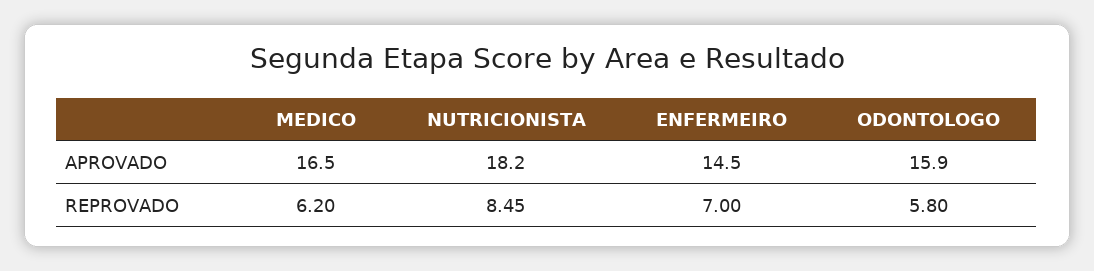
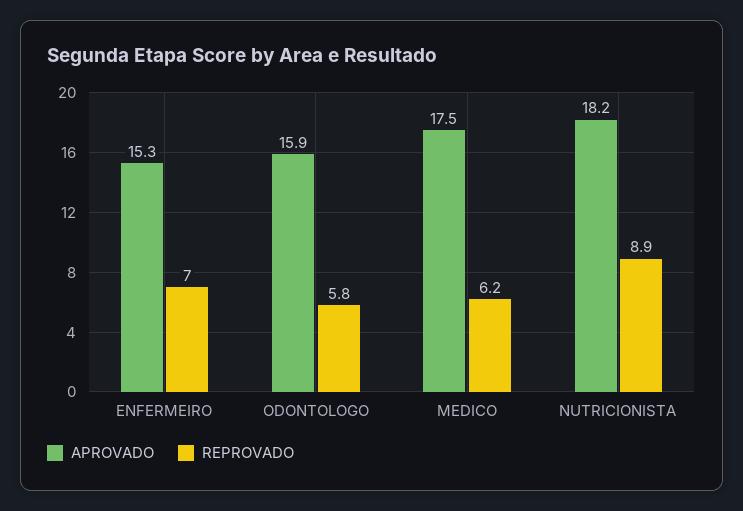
APROVADO, MEDICO: 16.5 -> 17.5
APROVADO, ENFERMEIRO: 14.5 -> 15.3
REPROVADO, NUTRICIONISTA: 8.45 -> 8.9

